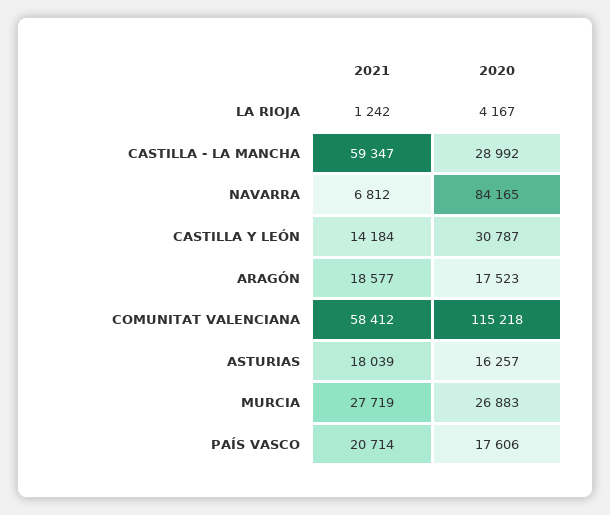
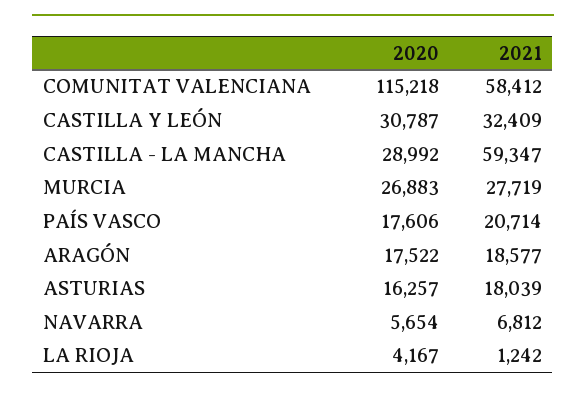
2020, NAVARRA: 84165 -> 5654
2021, CASTILLA Y LEÓN: 14184 -> 32409
2020, ARAGÓN: 17523 -> 17522

